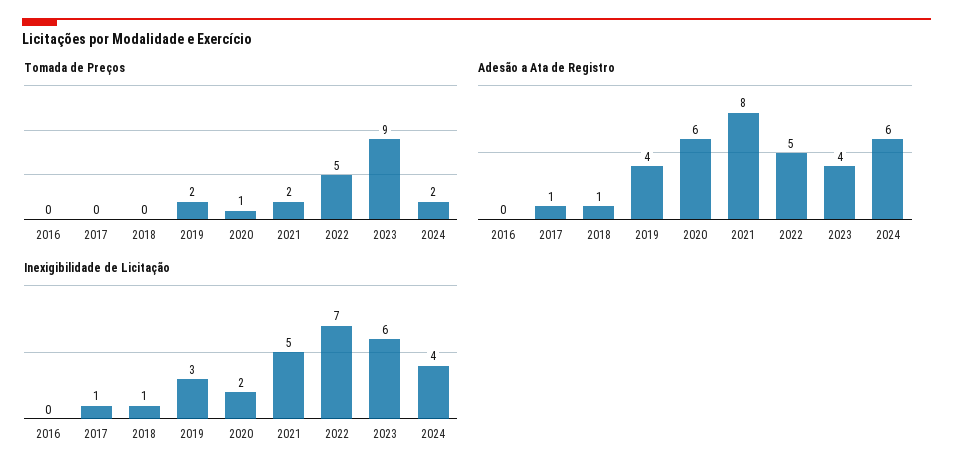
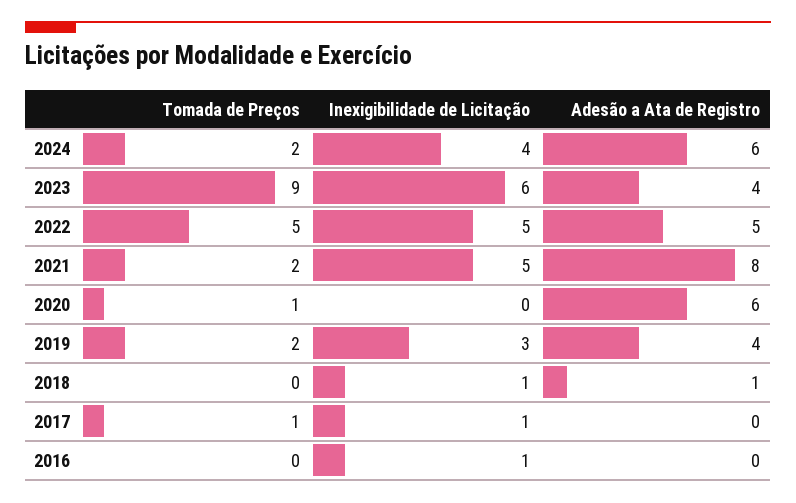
Tomada de Preços, 2017: 0 -> 1
Adesão a Ata de Registro, 2017: 1 -> 0
Inexigibilidade de Licitação, 2016: 0 -> 1
Inexigibilidade de Licitação, 2020: 2 -> 0
Inexigibilidade de Licitação, 2022: 7 -> 5

